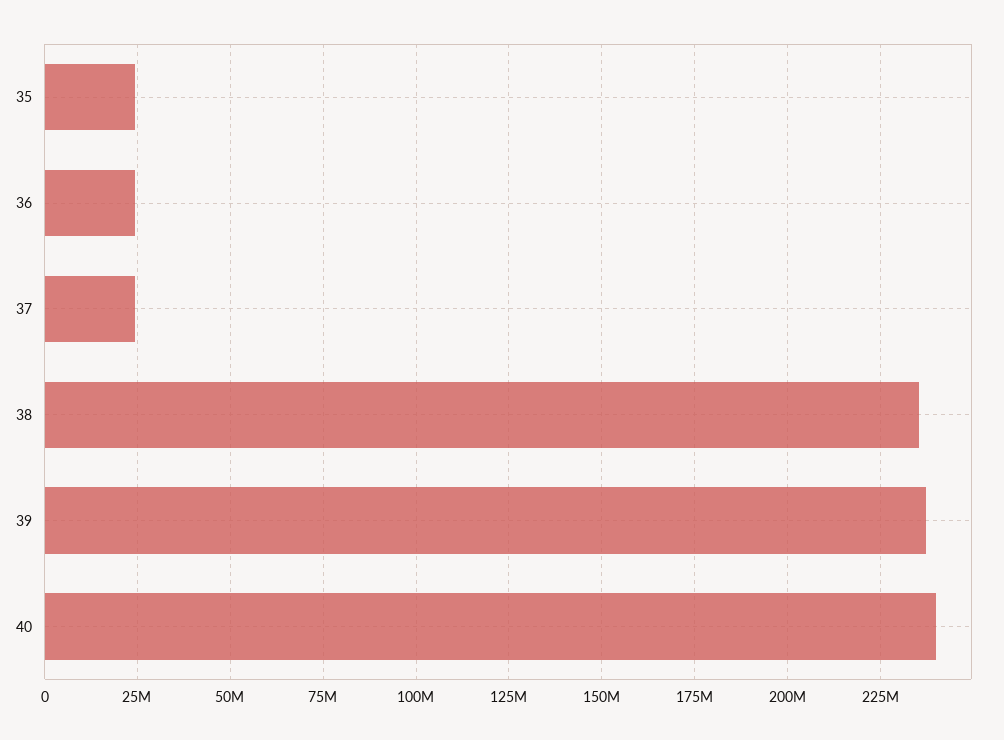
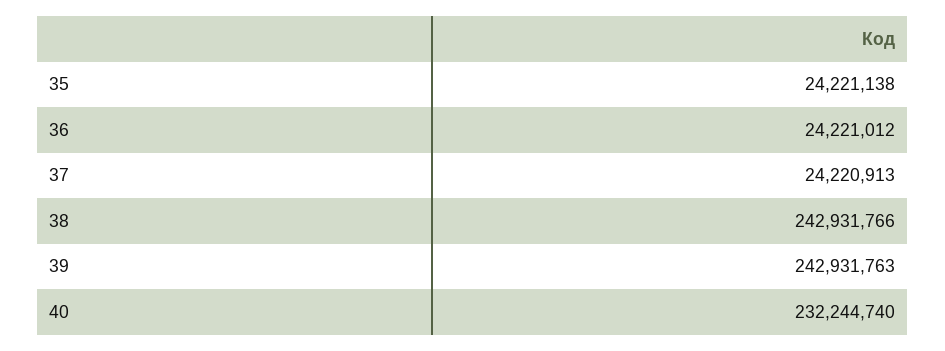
38: 235000000 -> 242931766
39: 237500000 -> 242931763
40: 240000000 -> 232244740

